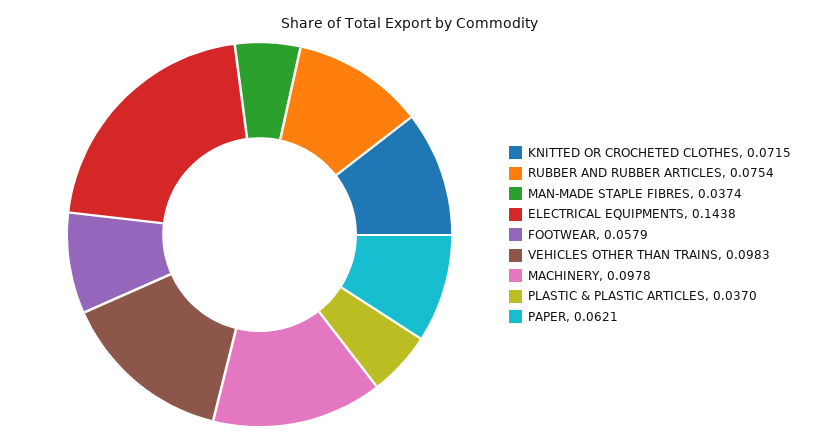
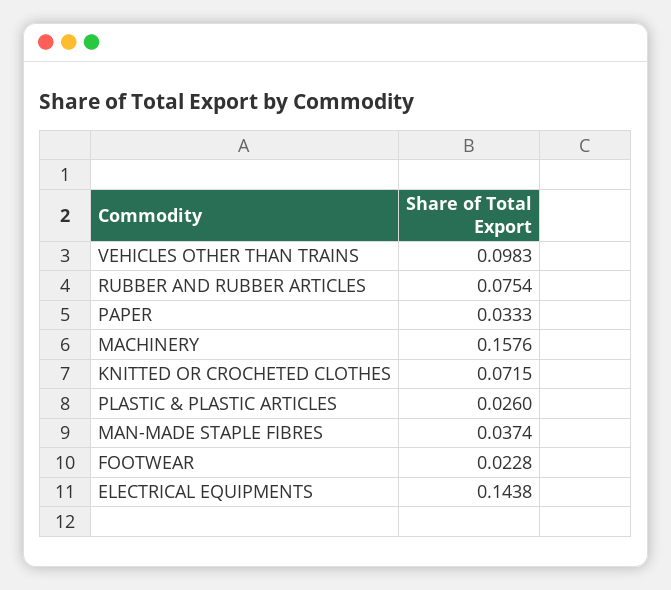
FOOTWEAR: 0.0579 -> 0.0228
MACHINERY: 0.0978 -> 0.1576
PLASTIC & PLASTIC ARTICLES: 0.037 -> 0.026
PAPER: 0.0621 -> 0.0333

